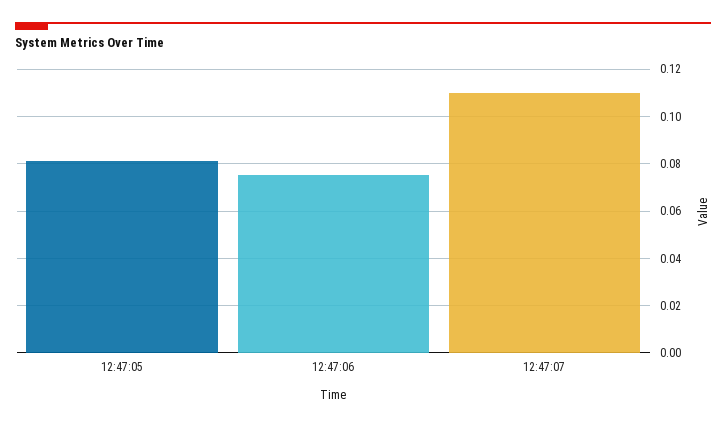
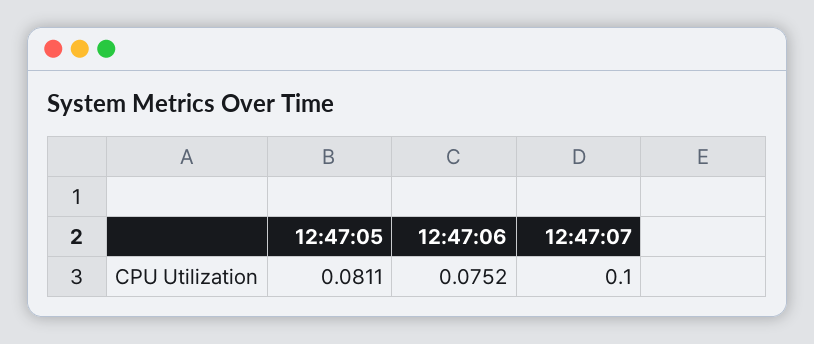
12:47:07: 0.11 -> 0.1

